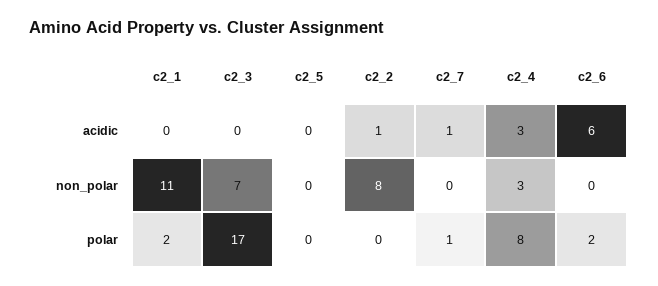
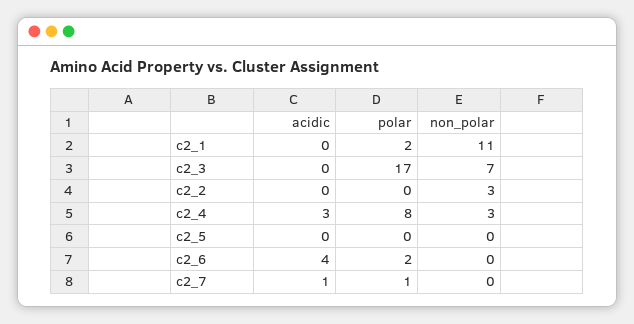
c2_2, acidic: 1 -> 0
c2_6, acidic: 6 -> 4
c2_2, non_polar: 8 -> 3

